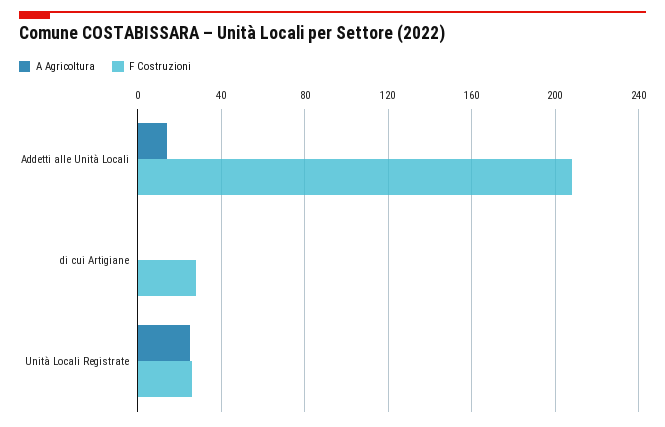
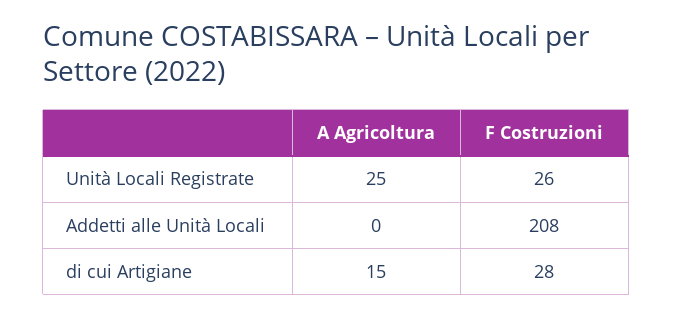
A Agricoltura, Addetti alle Unità Locali: 15 -> 0
A Agricoltura, di cui Artigiane: 0 -> 15

